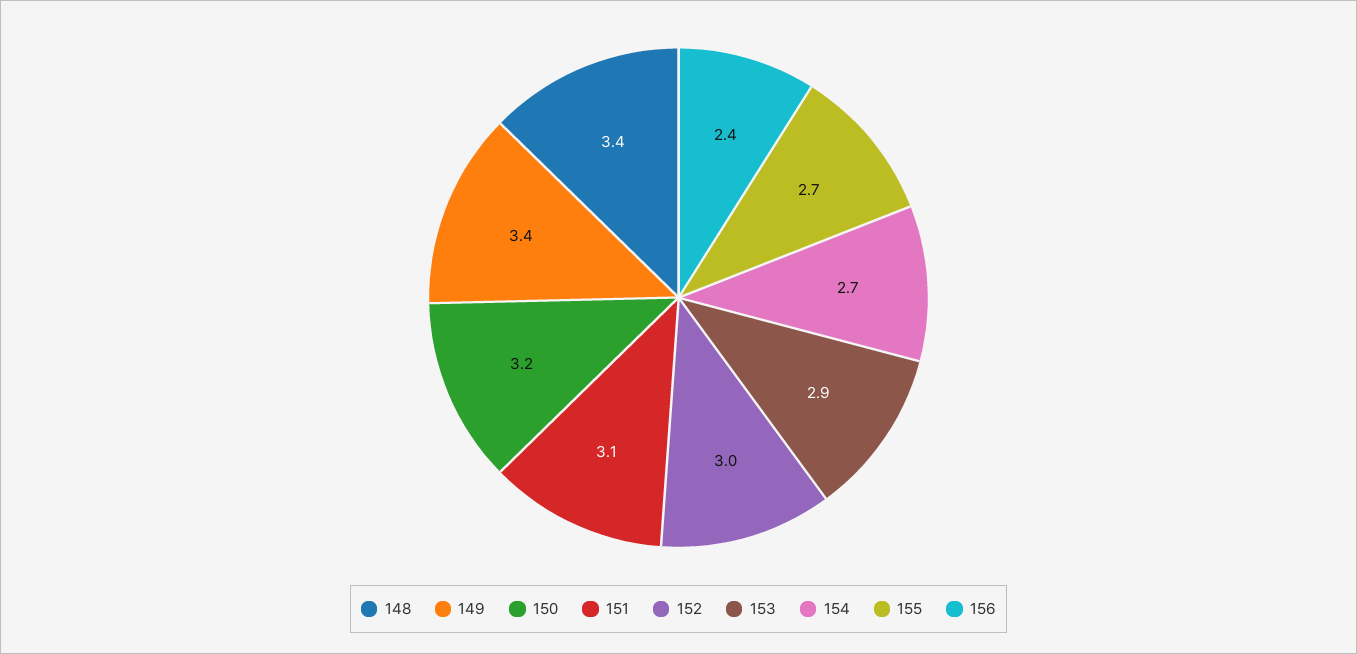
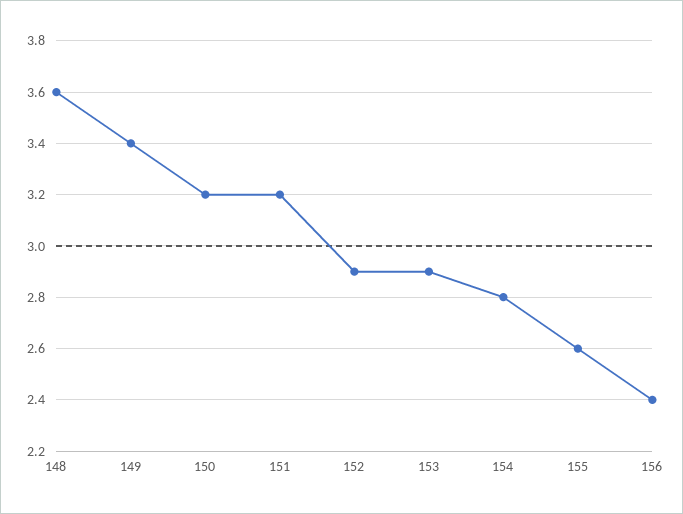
148: 3.4 -> 3.6
151: 3.1 -> 3.2
152: 3 -> 2.9
154: 2.7 -> 2.8
155: 2.7 -> 2.6

